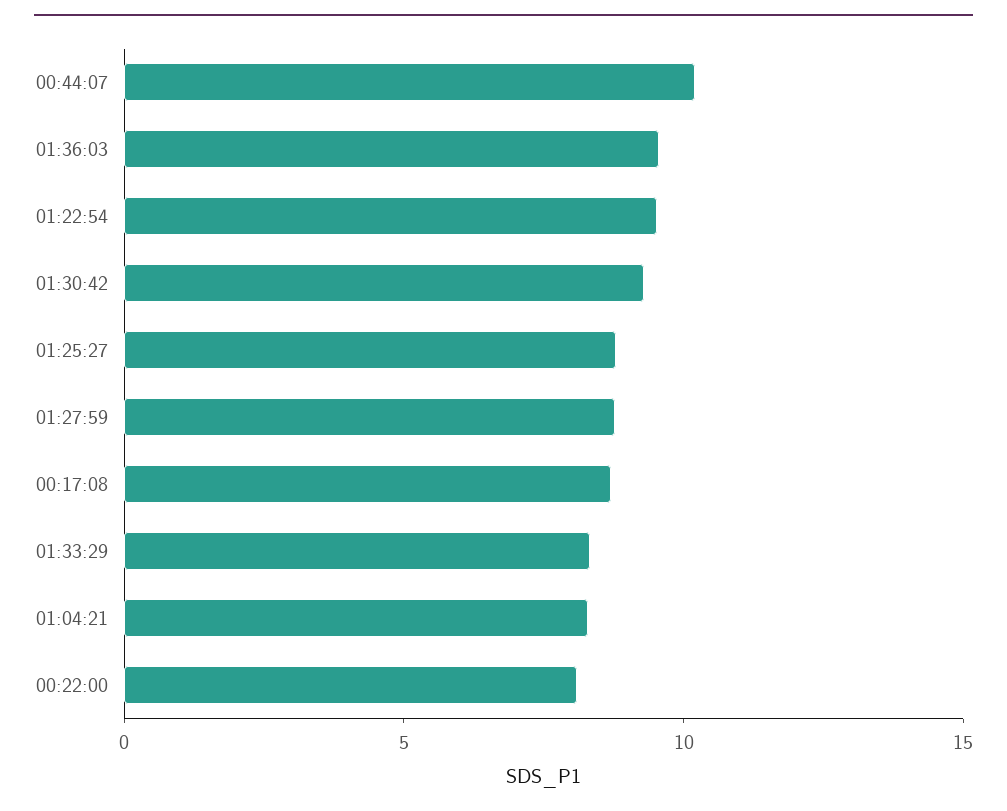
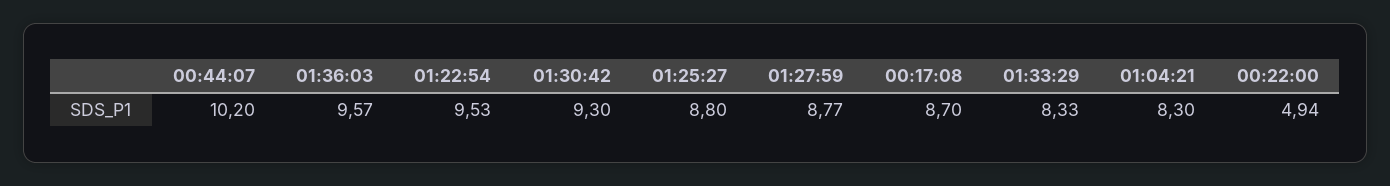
00:22:00: 8 -> 4.94

